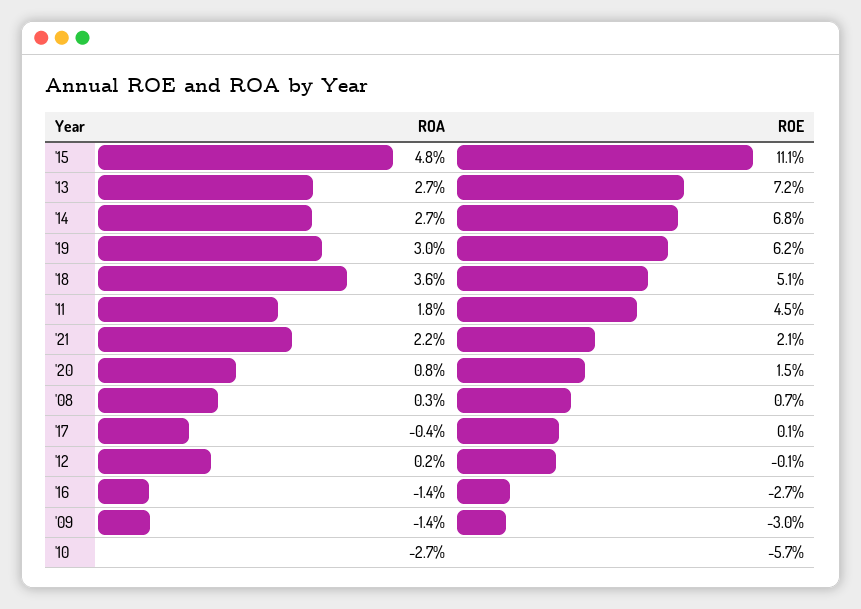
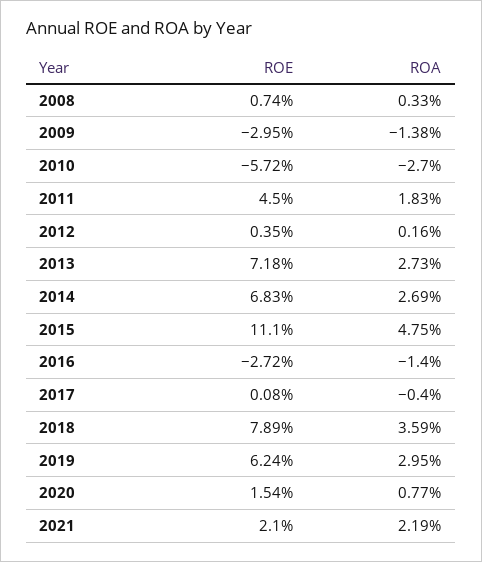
ROE, '18: 5.1 -> 7.89
ROE, '12: -0.1 -> 0.35

